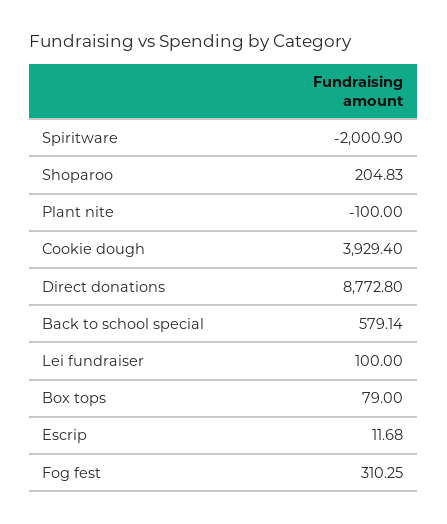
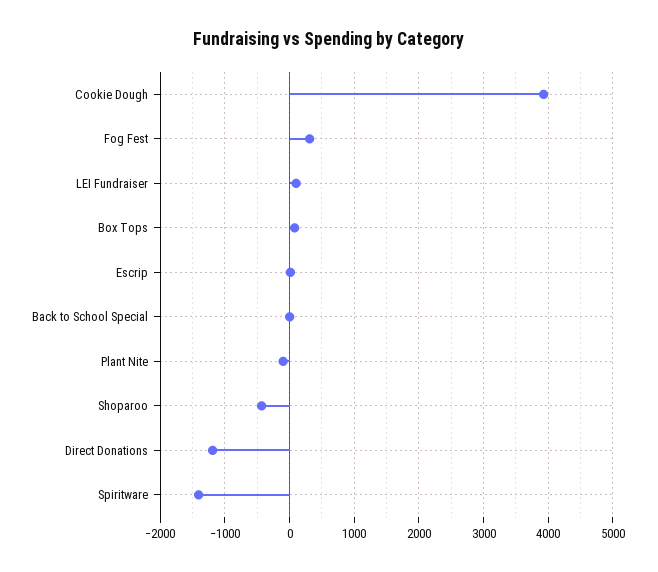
Spiritware: -2000.9 -> -1400
Shoparoo: 204.83 -> -400
Direct donations: 8772.8 -> -1200
Back to school special: 579.14 -> 0

